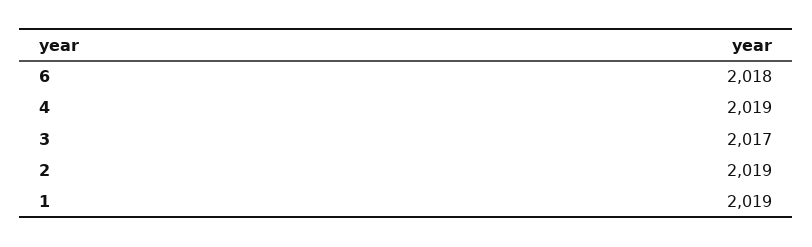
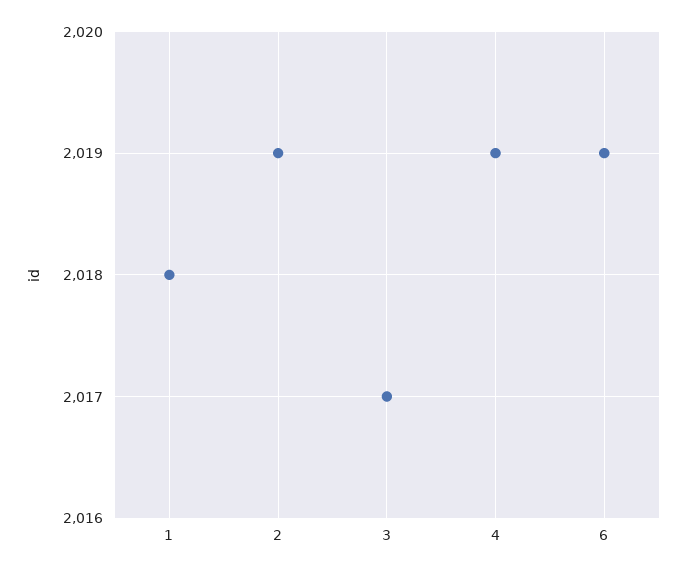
6: 2018 -> 2019
1: 2019 -> 2018

